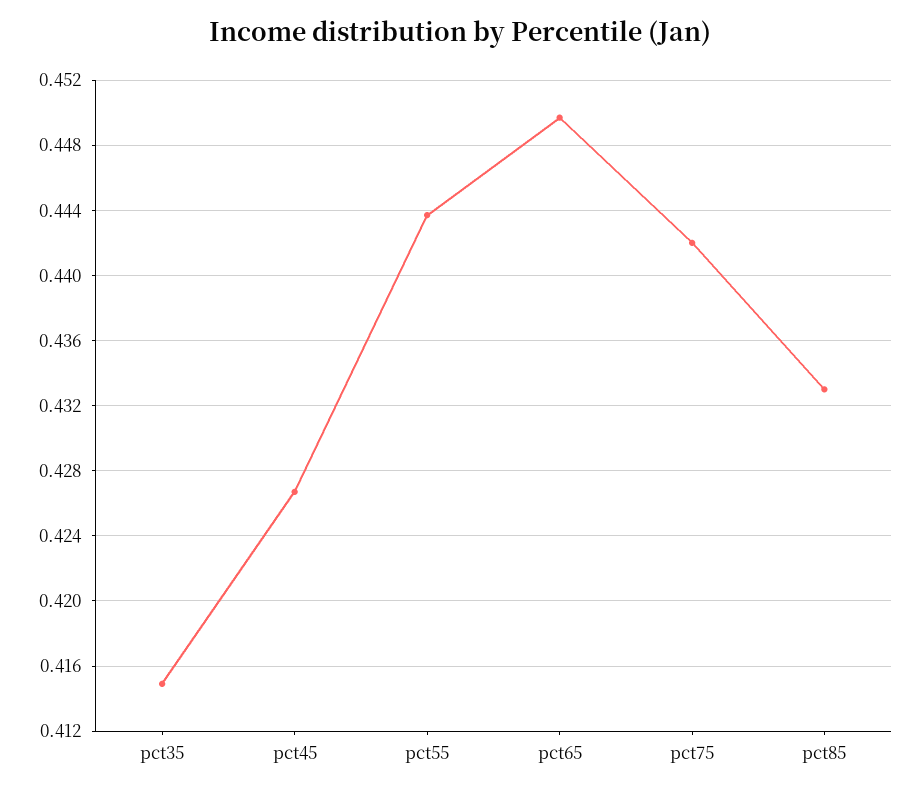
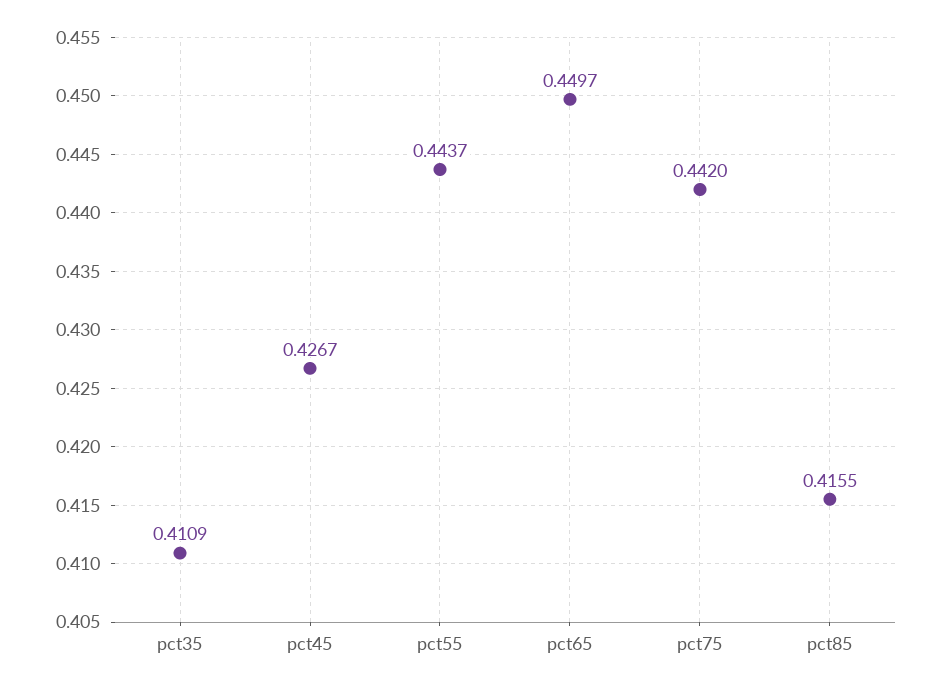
pct35: 0.415 -> 0.4109
pct85: 0.433 -> 0.4155

